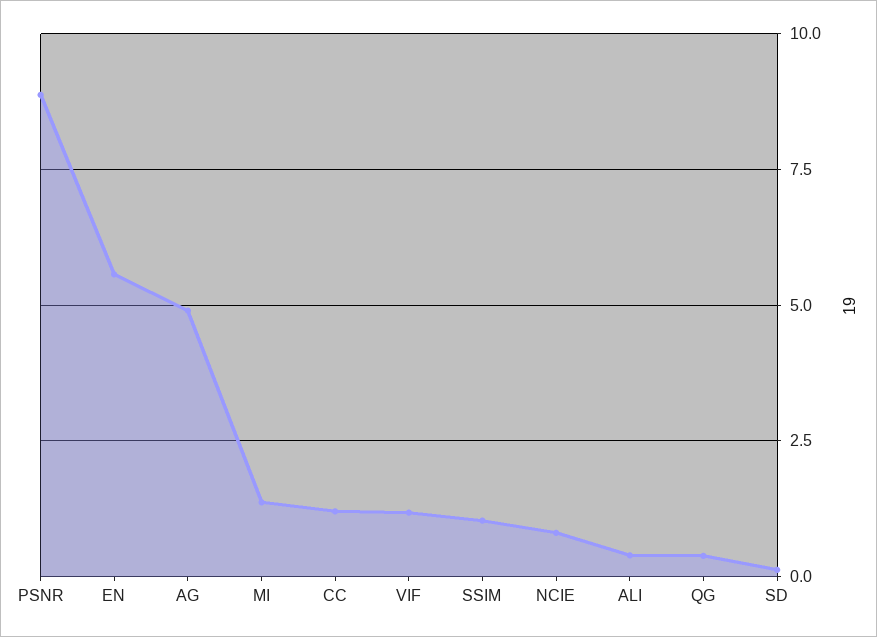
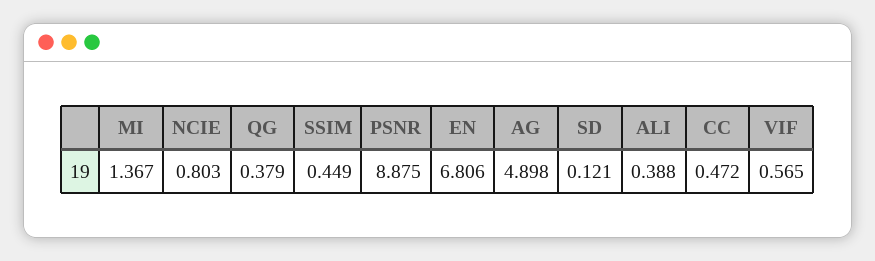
EN: 5.5 -> 6.806
CC: 1.25 -> 0.472
VIF: 1.25 -> 0.565
SSIM: 1 -> 0.449

